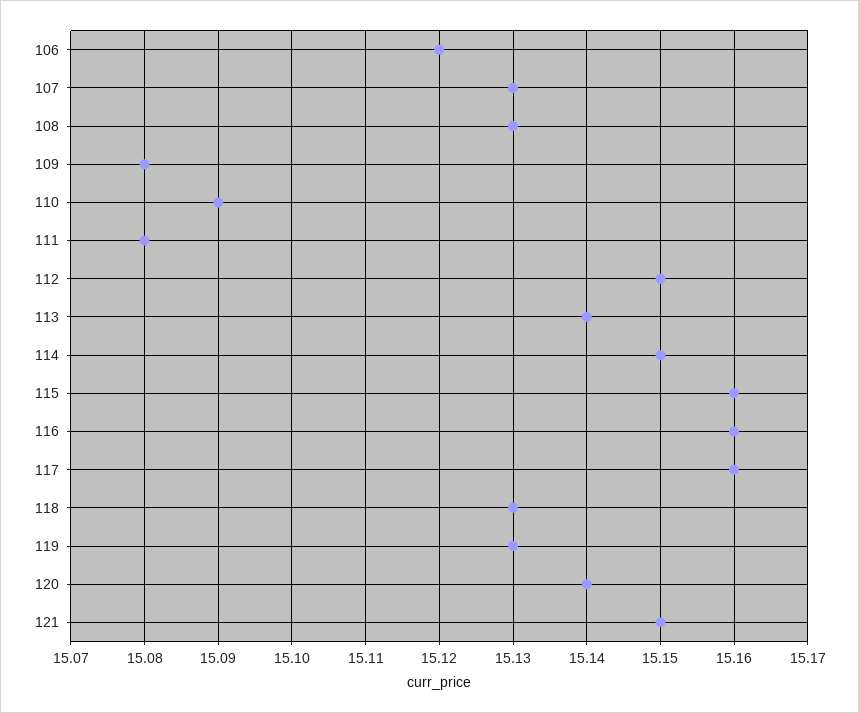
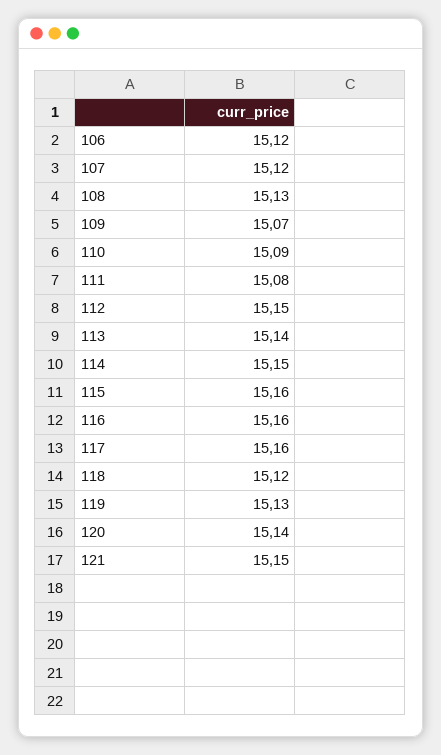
107: 15.13 -> 15.12
109: 15.08 -> 15.07
118: 15.13 -> 15.12

